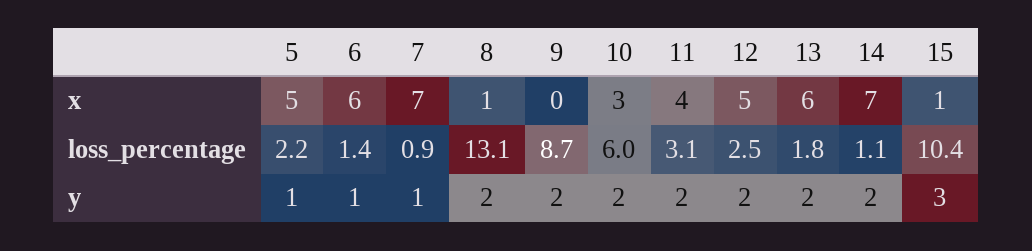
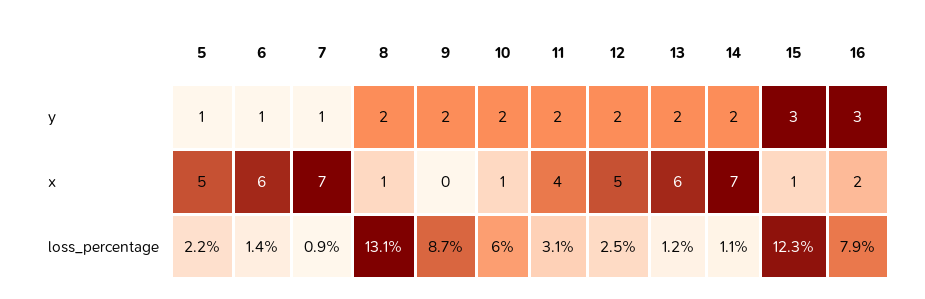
10, x: 3 -> 1
13, loss_percentage: 1.8 -> 1.2
15, loss_percentage: 10.4 -> 12.3
16, y: none -> 3
16, x: none -> 2
16, loss_percentage: none -> 7.9

